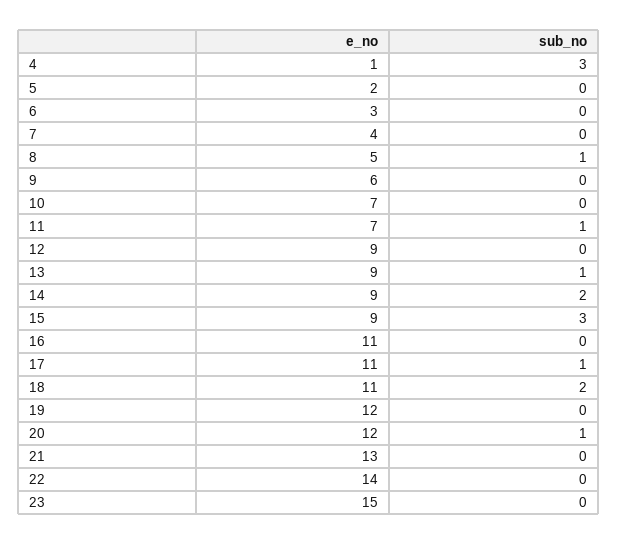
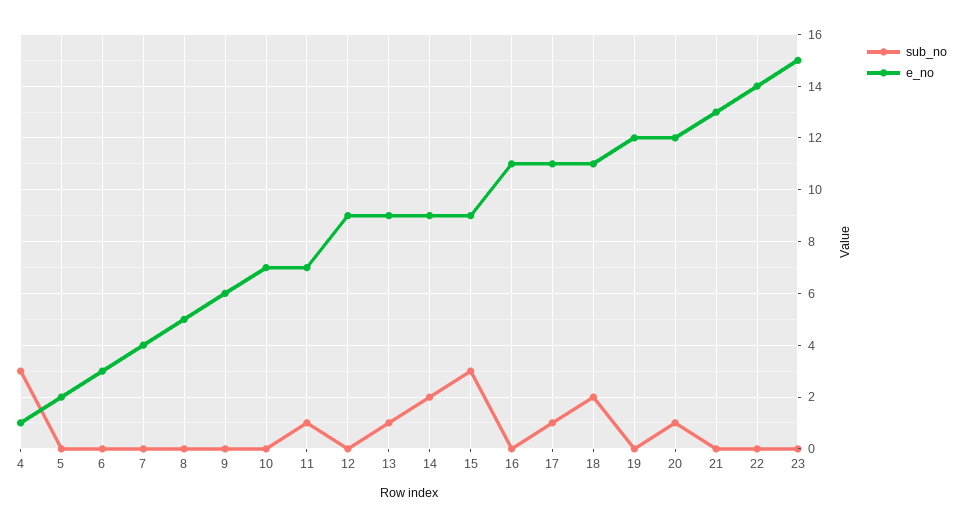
sub_no, 8: 1 -> 0

